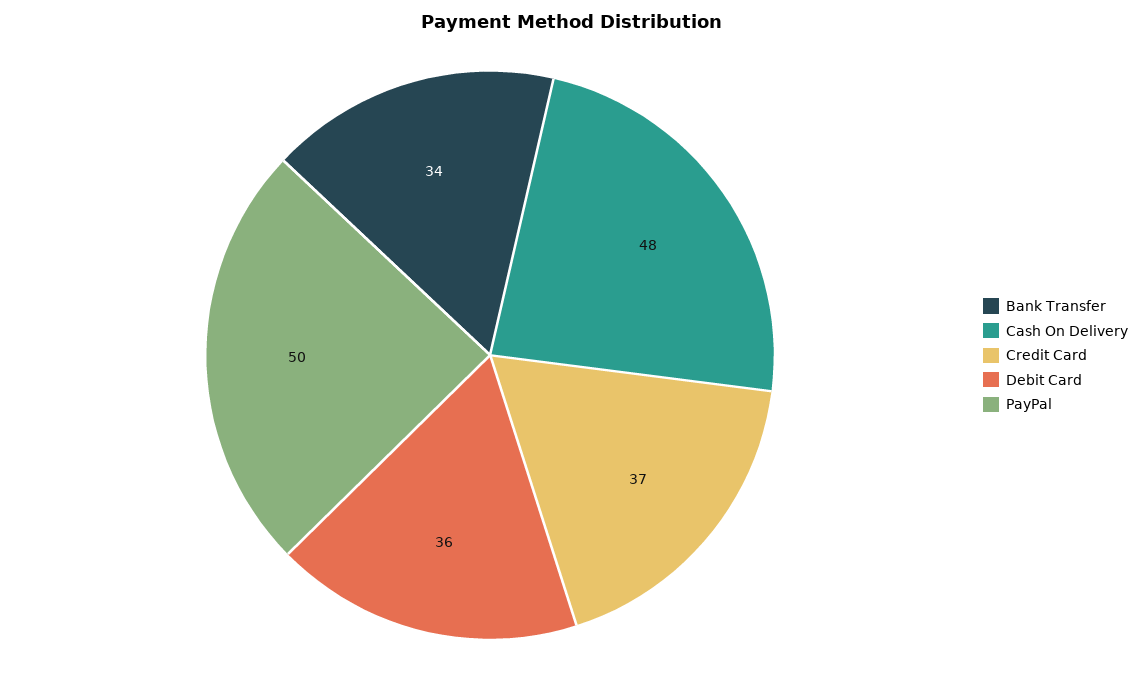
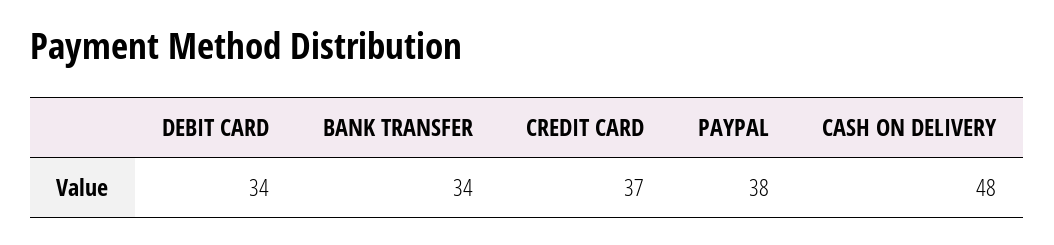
Debit Card: 36 -> 34
PayPal: 50 -> 38

